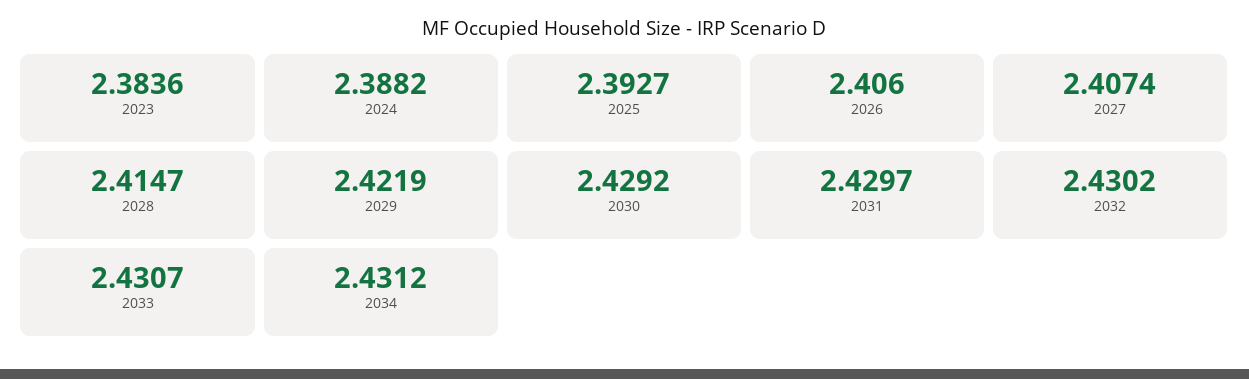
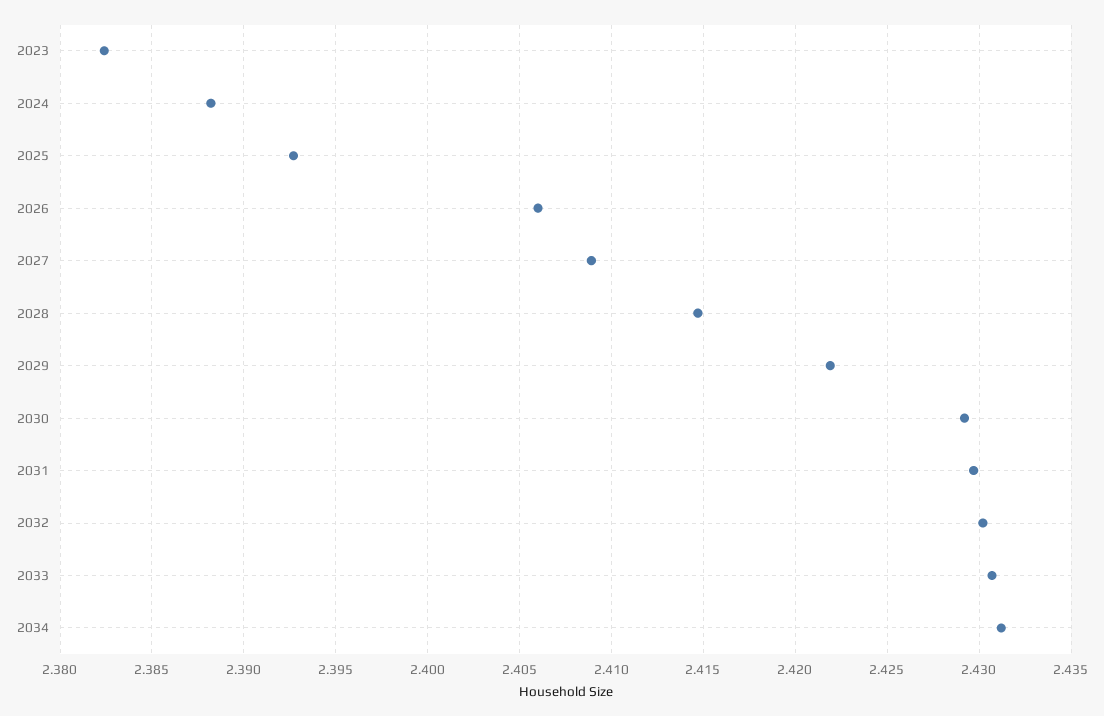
2023: 2.3836 -> 2.3825
2027: 2.4074 -> 2.409

